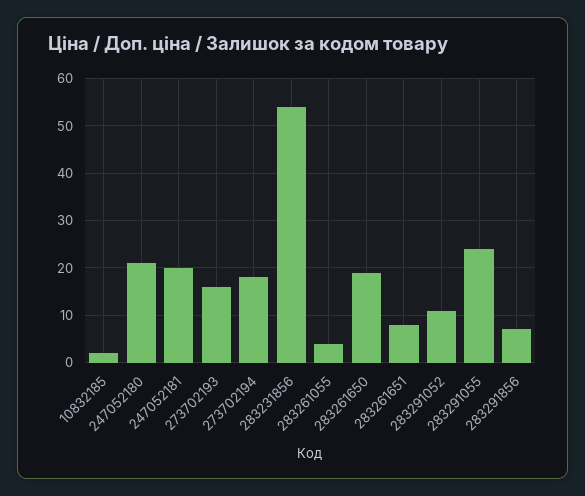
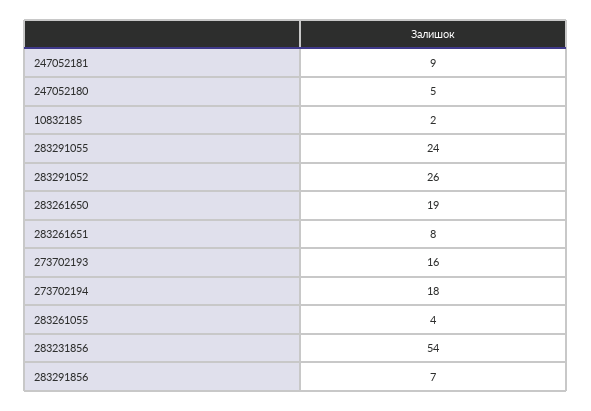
247052180: 20 -> 5
247052181: 20 -> 9
283291052: 10 -> 26

